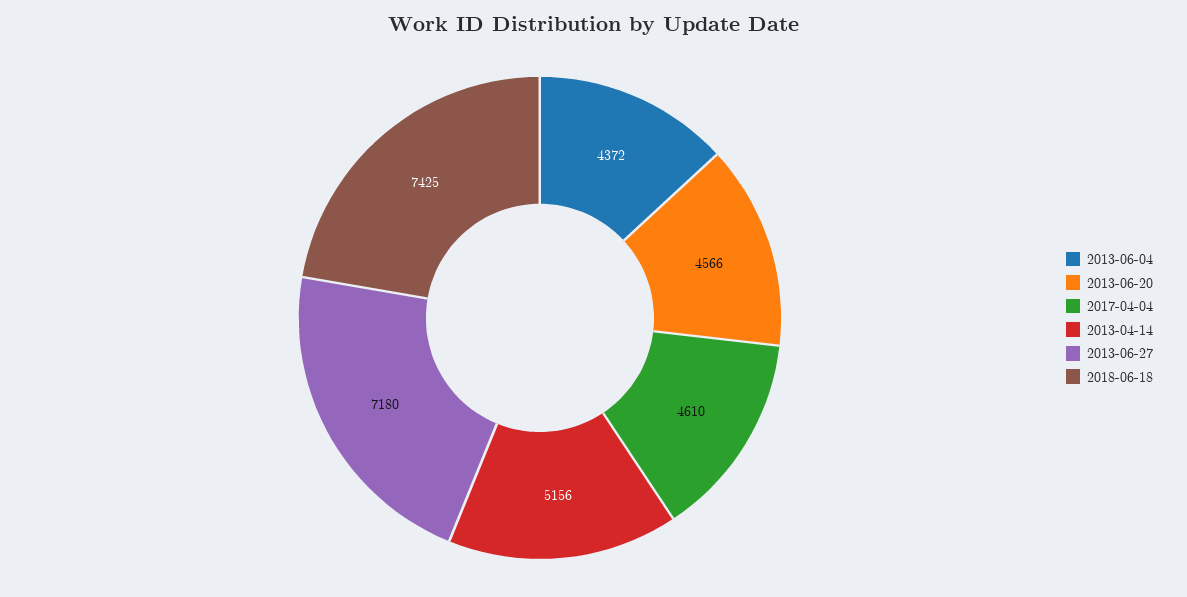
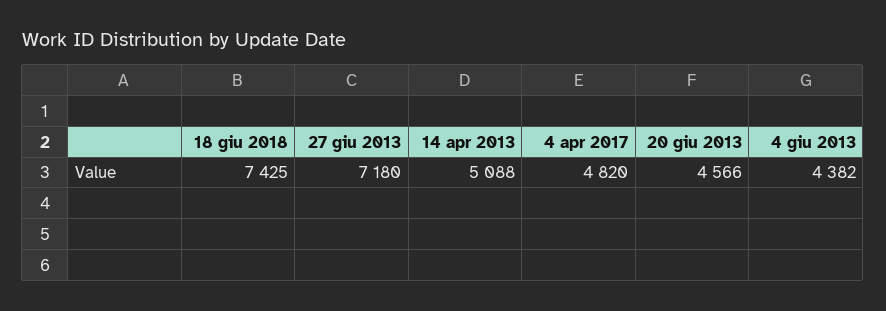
2013-06-04: 4372 -> 4382
2017-04-04: 4610 -> 4820
2013-04-14: 5156 -> 5088

